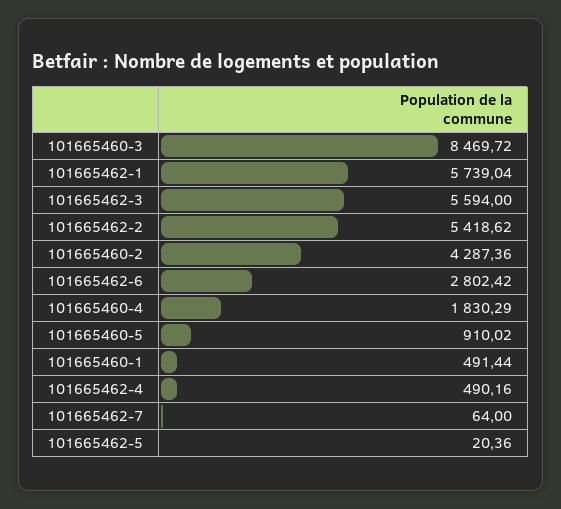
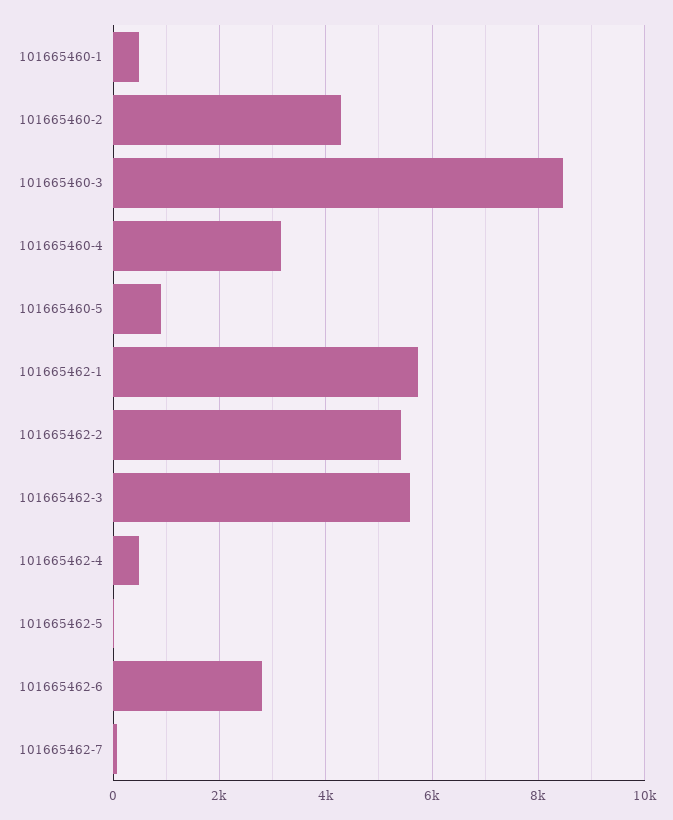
101665460-4: 1830.29 -> 3200

